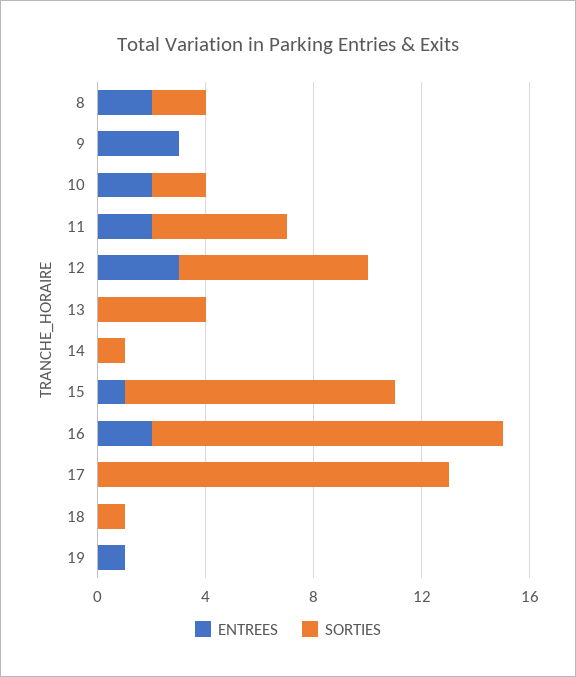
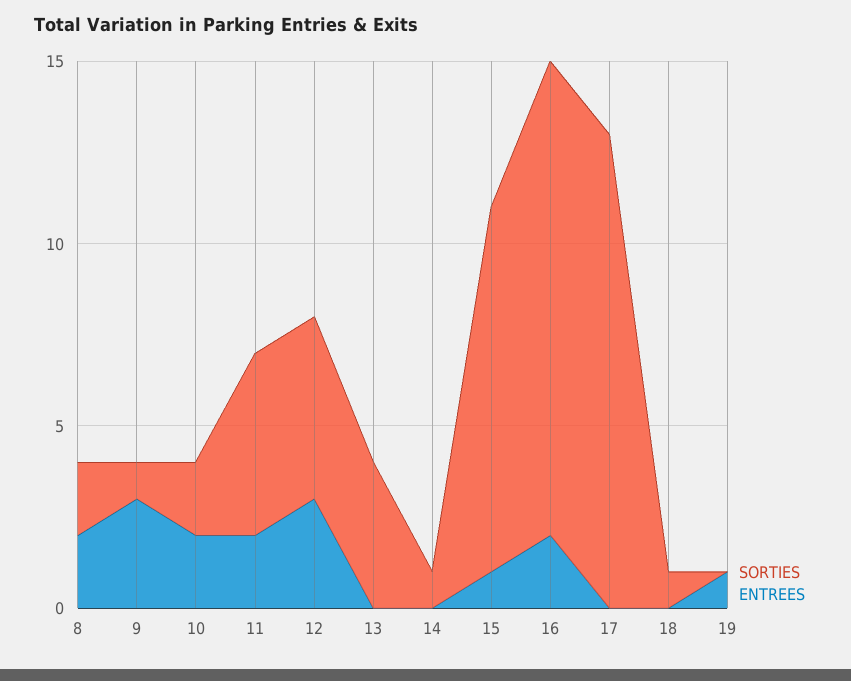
SORTIES, 9: 0 -> 1
SORTIES, 12: 7 -> 5

